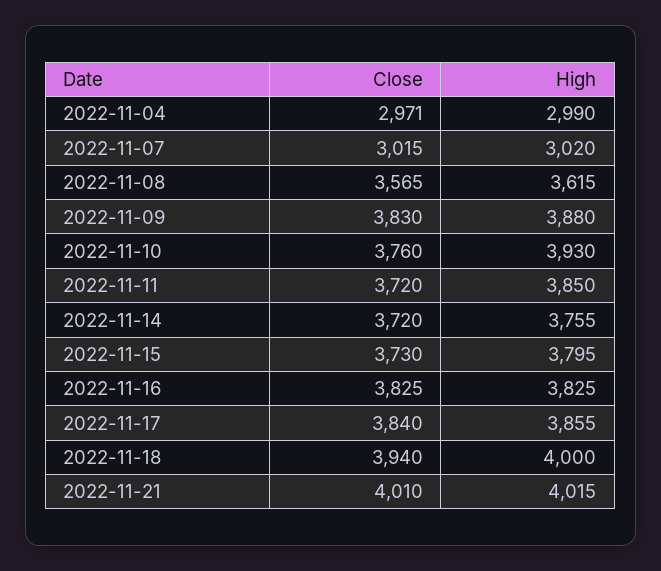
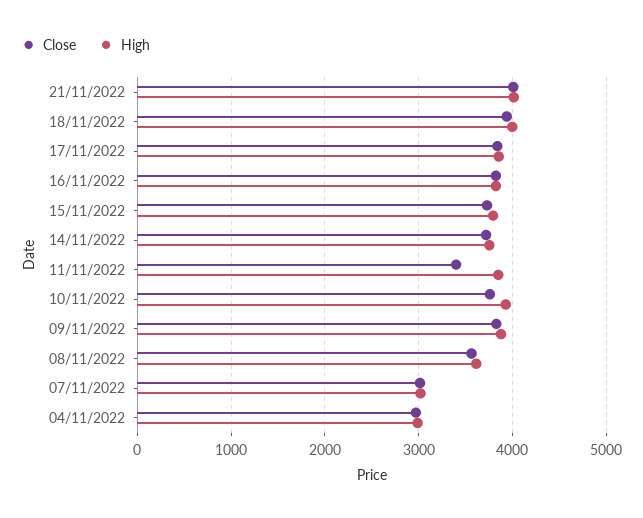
Close, 2022-11-11: 3720 -> 3400

